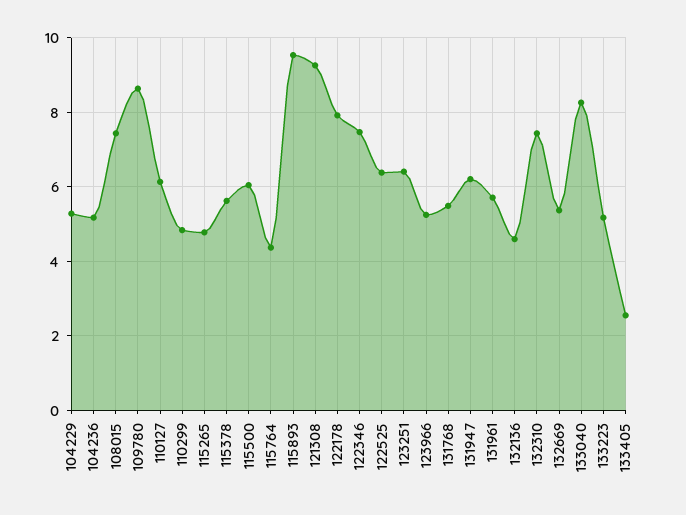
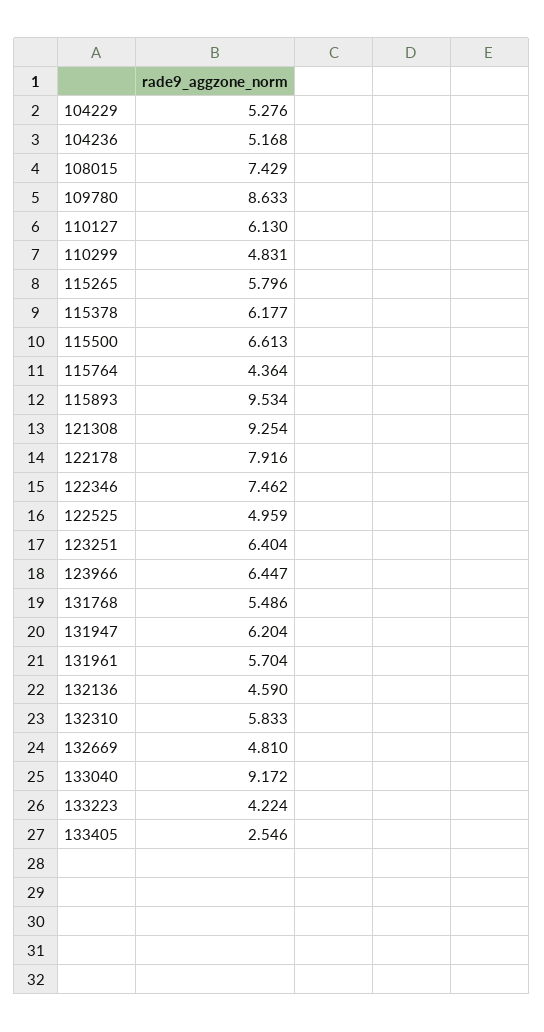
115265: 4.8 -> 5.796
115378: 5.6 -> 6.177
115500: 6 -> 6.613
122525: 6.4 -> 4.959
123966: 5.2 -> 6.447
132310: 7.4 -> 5.833
132669: 5.4 -> 4.81
133040: 8.2 -> 9.172
133223: 5.2 -> 4.224

